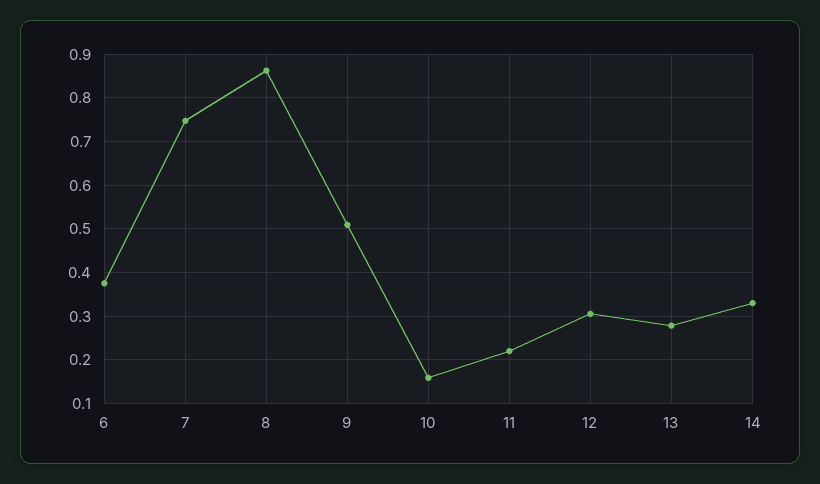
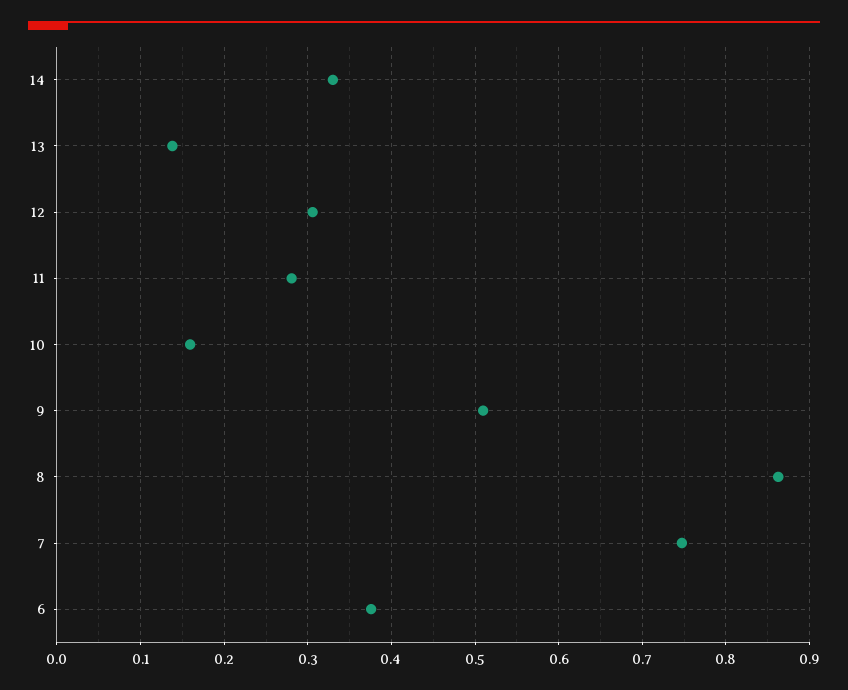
11: 0.22 -> 0.28
13: 0.28 -> 0.14

